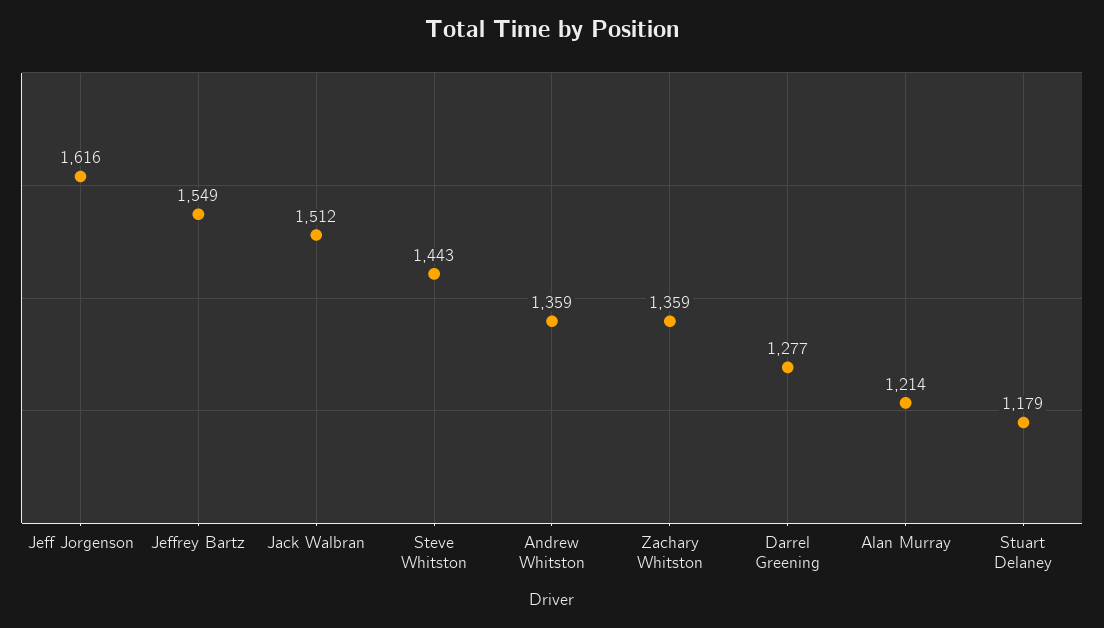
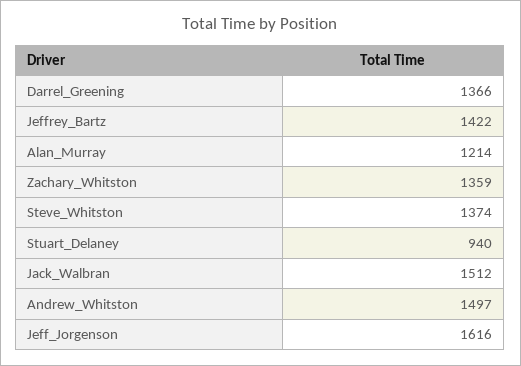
Jeffrey Bartz: 1549 -> 1422
Steve Whitston: 1443 -> 1374
Andrew Whitston: 1359 -> 1497
Darrel Greening: 1277 -> 1366
Stuart Delaney: 1179 -> 940

